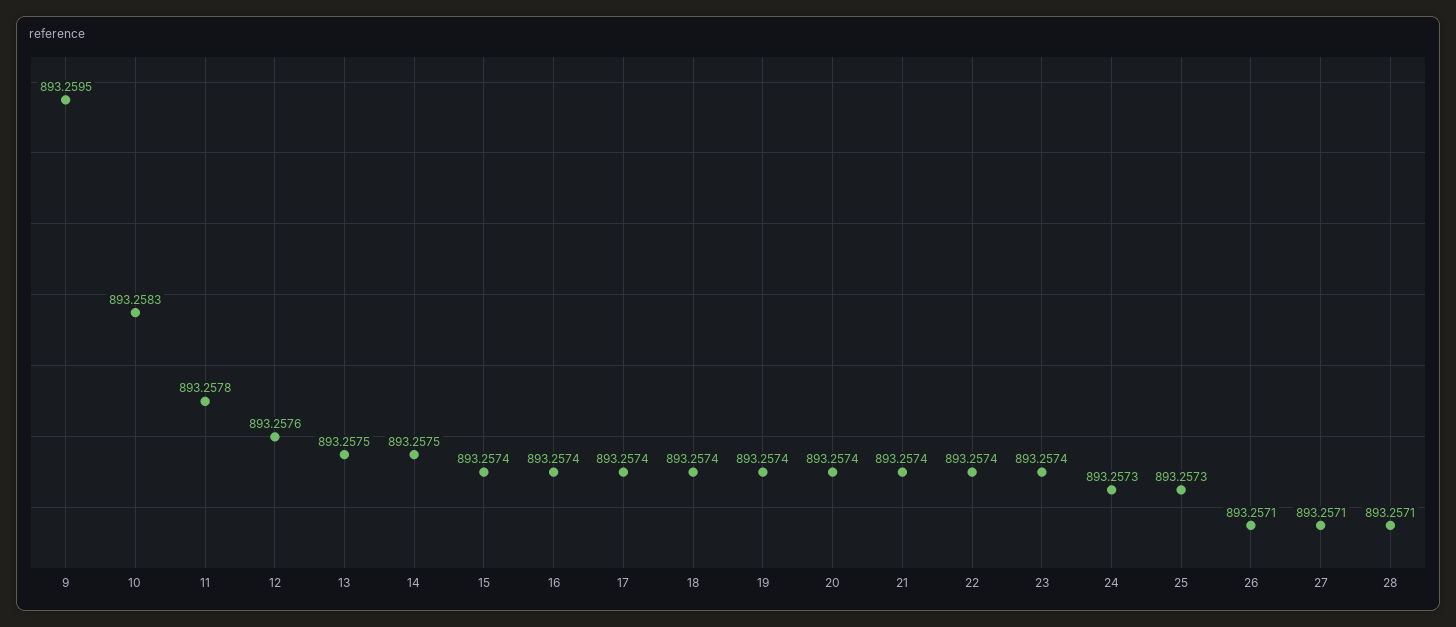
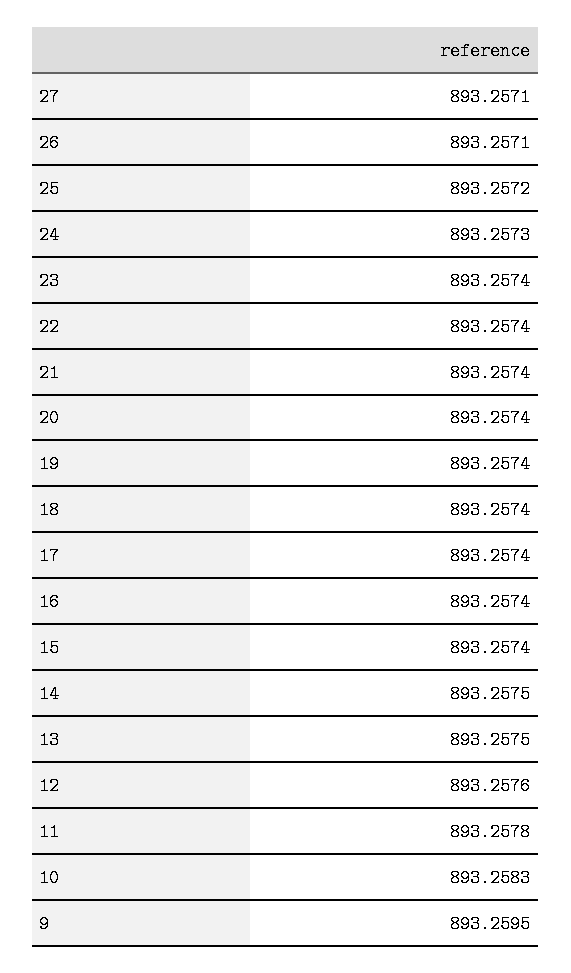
25: 893.2573 -> 893.2572
28: 893.2571 -> none

